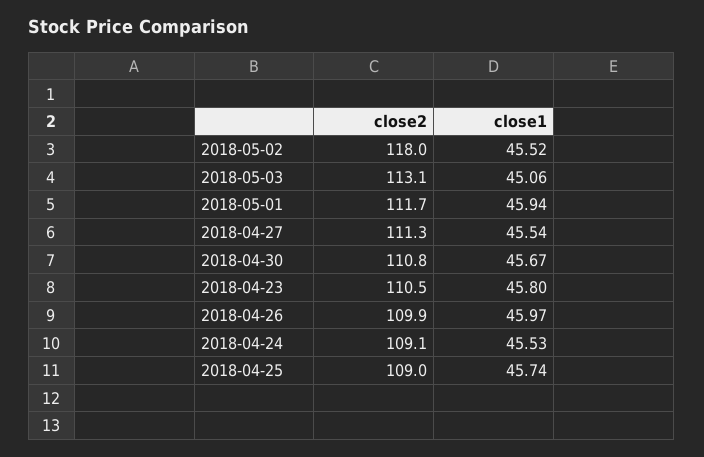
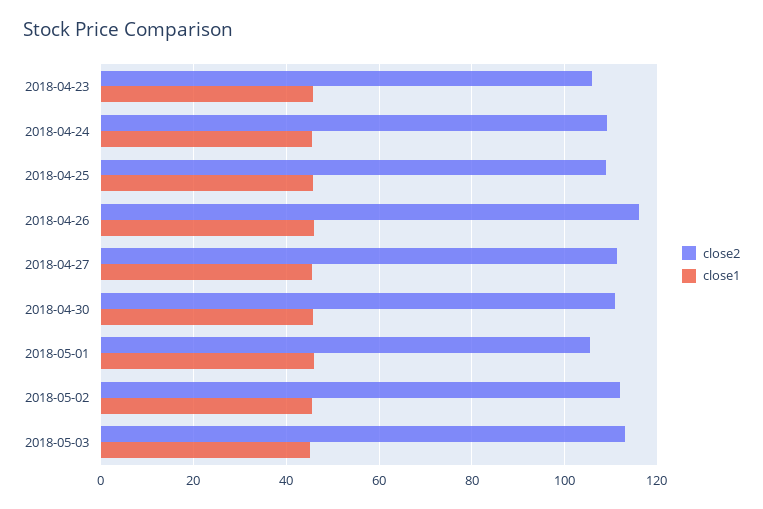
close2, 2018-05-02: 118 -> 112
close2, 2018-05-01: 111.7 -> 106
close2, 2018-04-23: 110.5 -> 106
close2, 2018-04-26: 109.9 -> 116

